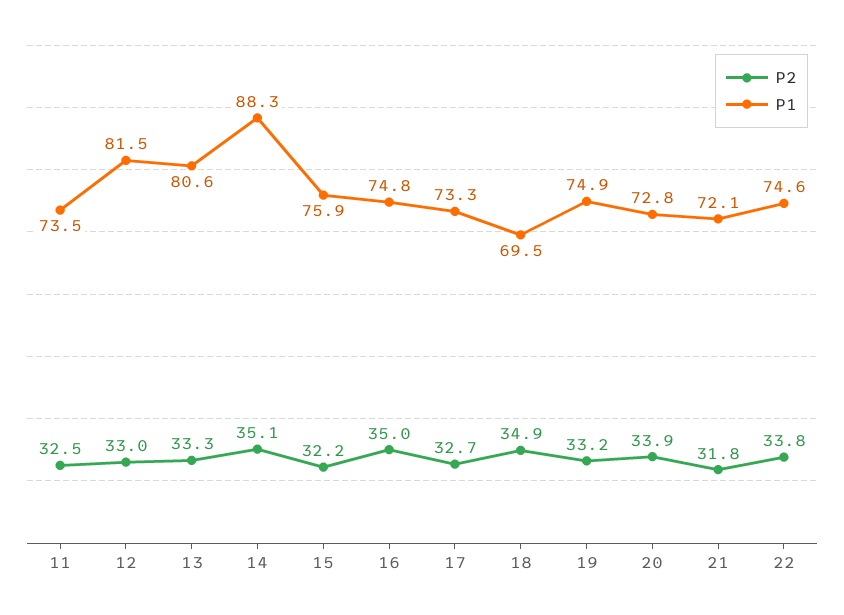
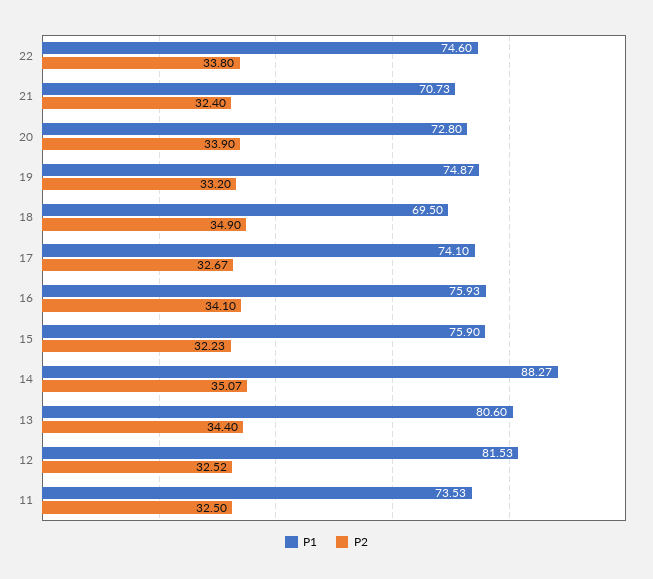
P2, 12: 33 -> 32.52
P2, 13: 33.3 -> 34.4
P2, 16: 35 -> 34.1
P1, 16: 74.8 -> 75.93
P1, 17: 73.3 -> 74.1
P2, 21: 31.8 -> 32.4
P1, 21: 72.1 -> 70.73

